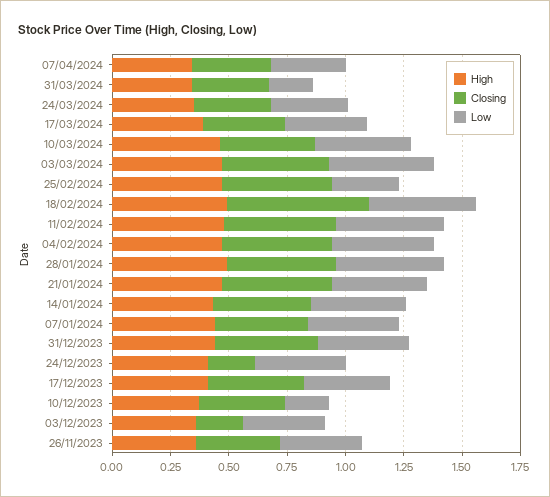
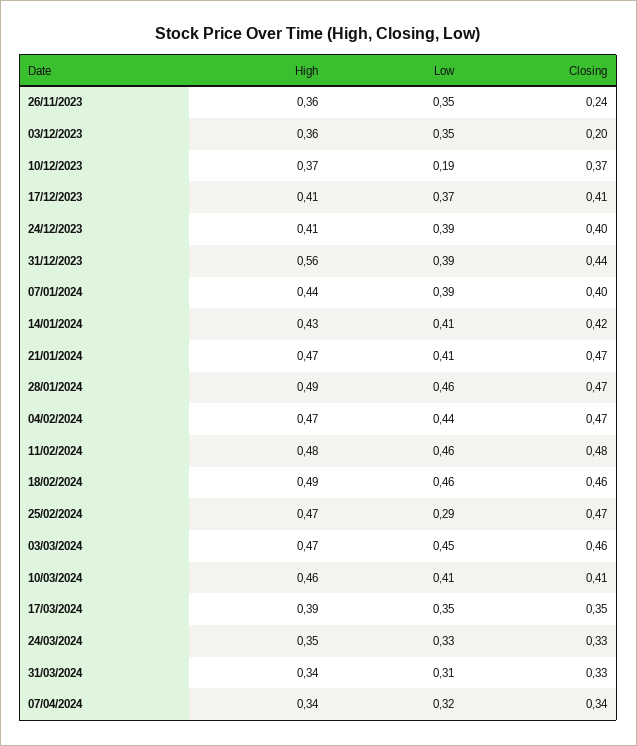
Low, 31/03/2024: 0.2 -> 0.31
Closing, 18/02/2024: 0.6 -> 0.46
High, 31/12/2023: 0.45 -> 0.56
Closing, 24/12/2023: 0.2 -> 0.4
Closing, 26/11/2023: 0.35 -> 0.24

